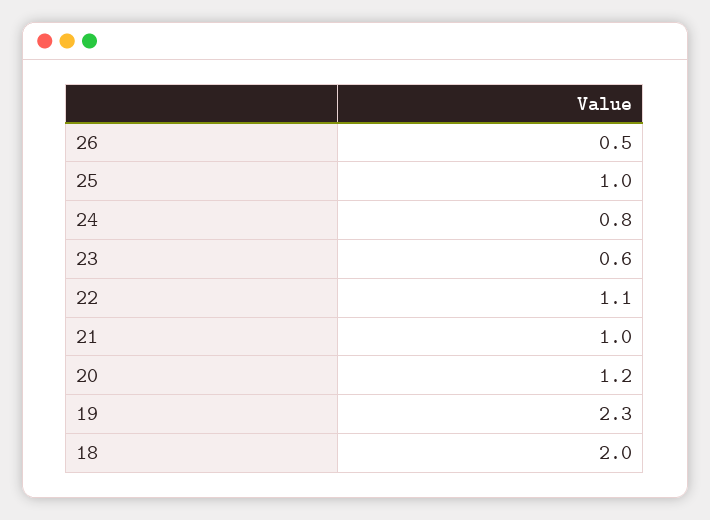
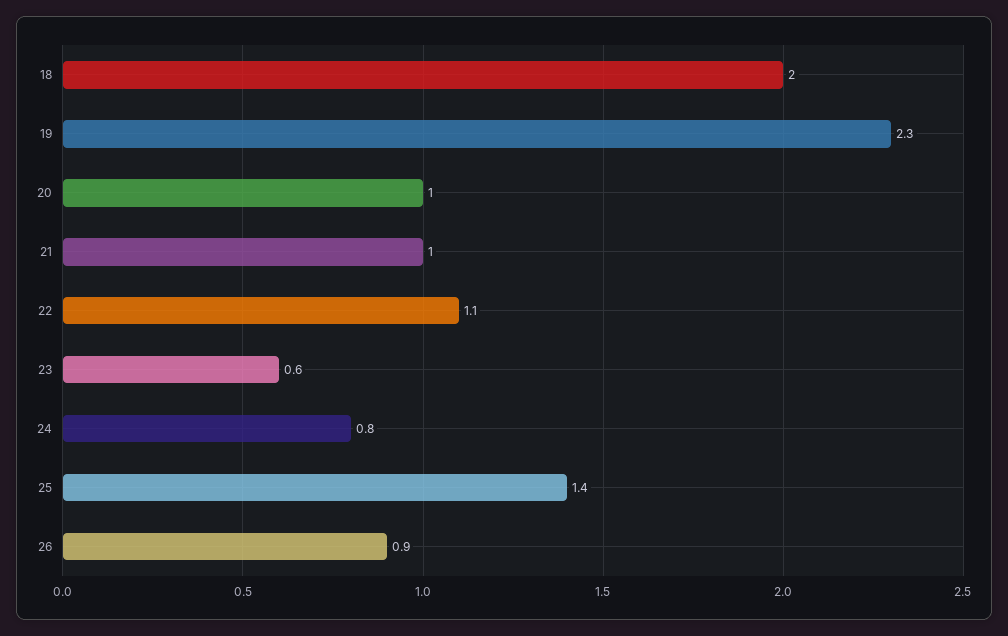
26: 0.5 -> 0.9
25: 1 -> 1.4
20: 1.2 -> 1

